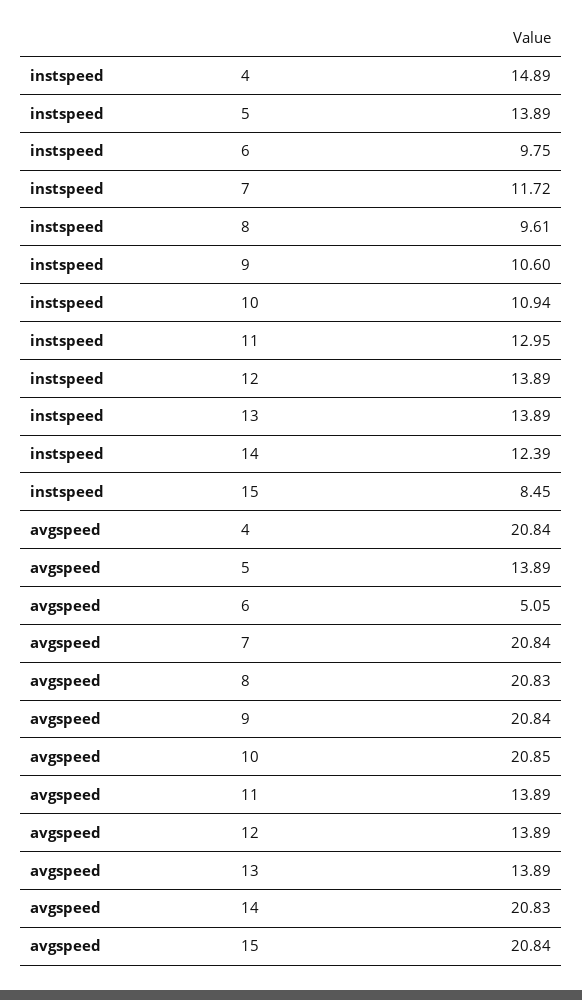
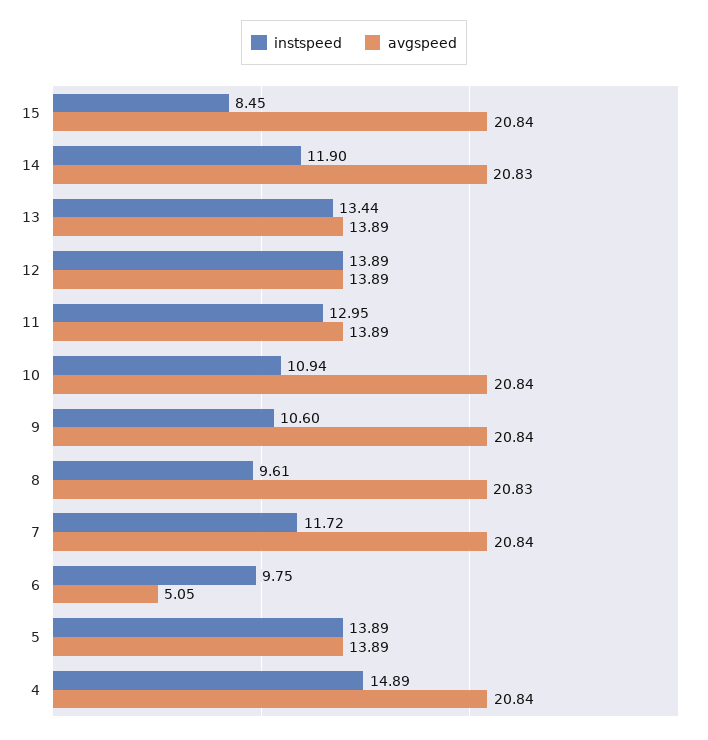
instspeed, 13: 13.89 -> 13.44
instspeed, 14: 12.39 -> 11.9
avgspeed, 10: 20.85 -> 20.84

